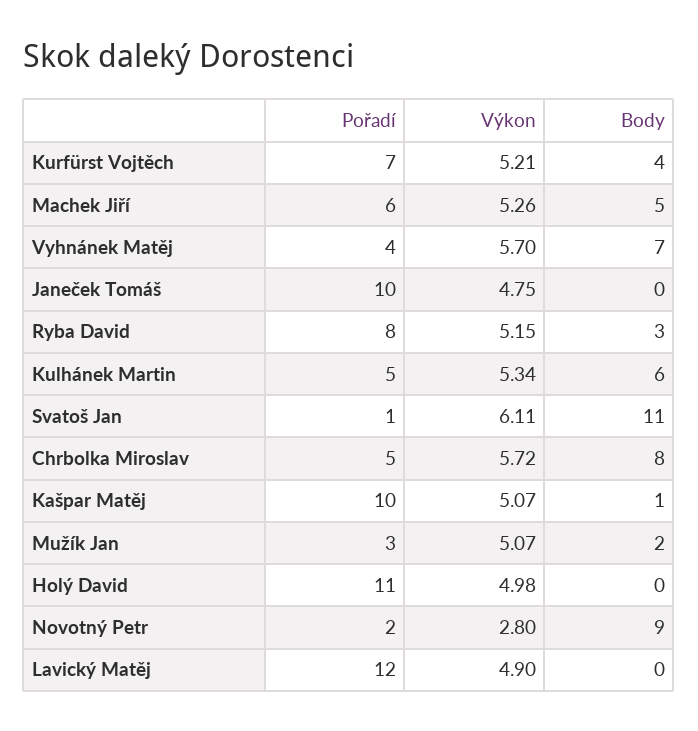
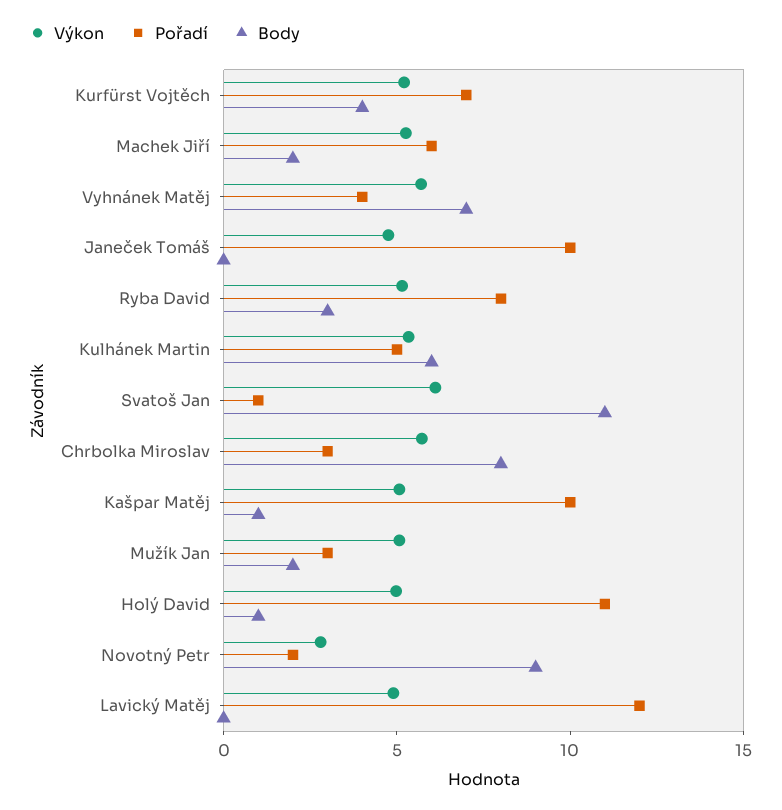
Body, Machek Jiří: 5 -> 2
Pořadí, Chrbolka Miroslav: 5 -> 3
Body, Holý David: 0 -> 1

